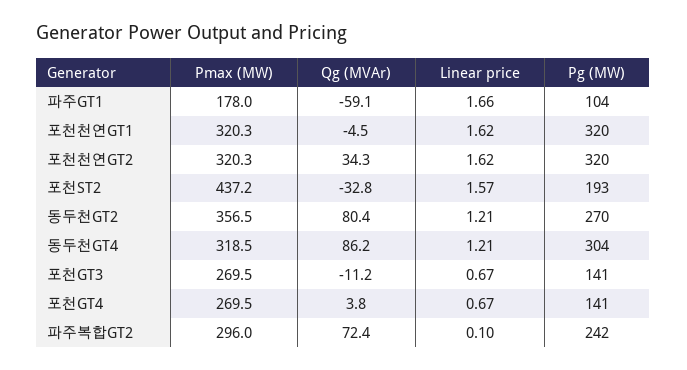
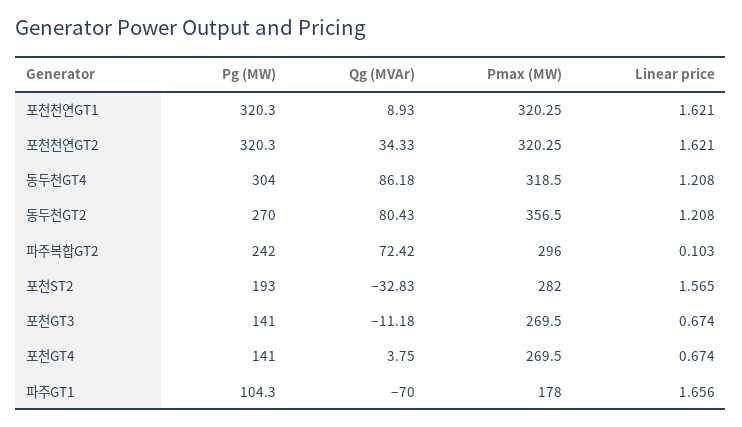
Qg (MVAr), 파주GT1: -59.1 -> -70
Qg (MVAr), 포천천연GT1: -4.5 -> 8.93
Pmax (MW), 포천ST2: 437.2 -> 282

